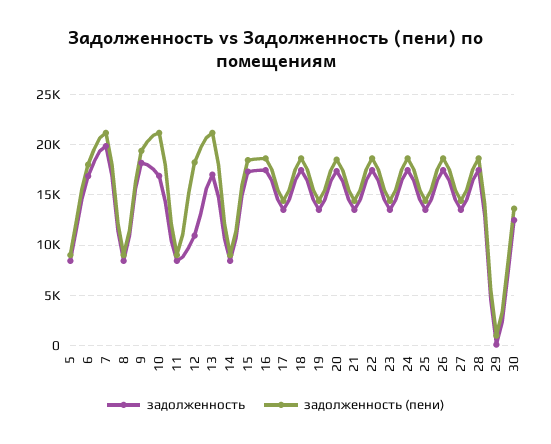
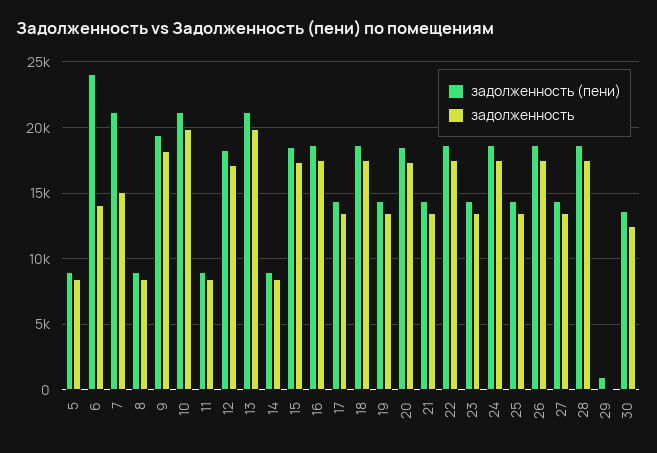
задолженность, 6: 17000 -> 14000
задолженность (пени), 6: 18000 -> 24000
задолженность, 7: 20000 -> 15000
задолженность, 10: 17000 -> 20000
задолженность, 12: 11000 -> 17000
задолженность, 13: 17000 -> 20000

